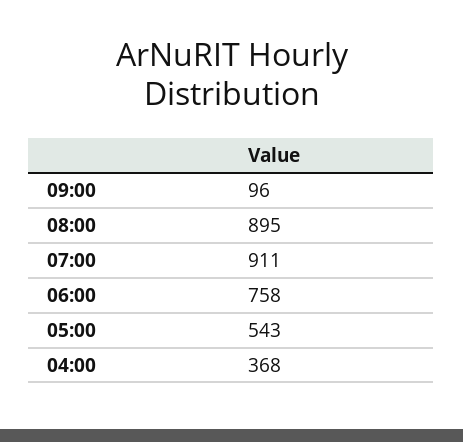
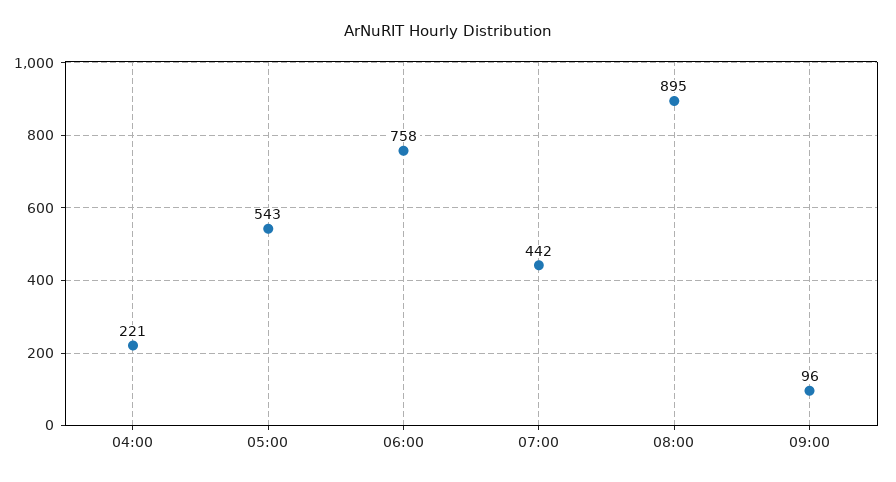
07:00: 911 -> 442
04:00: 368 -> 221

